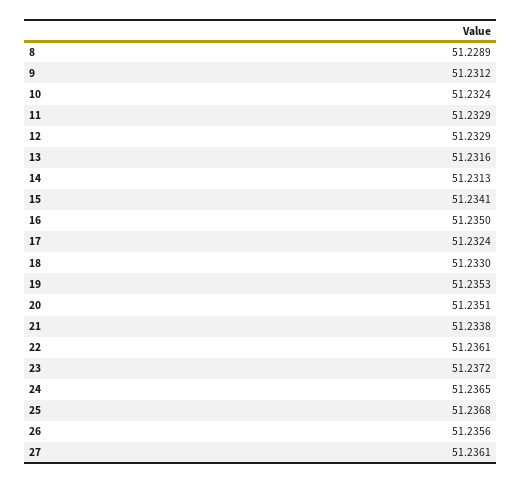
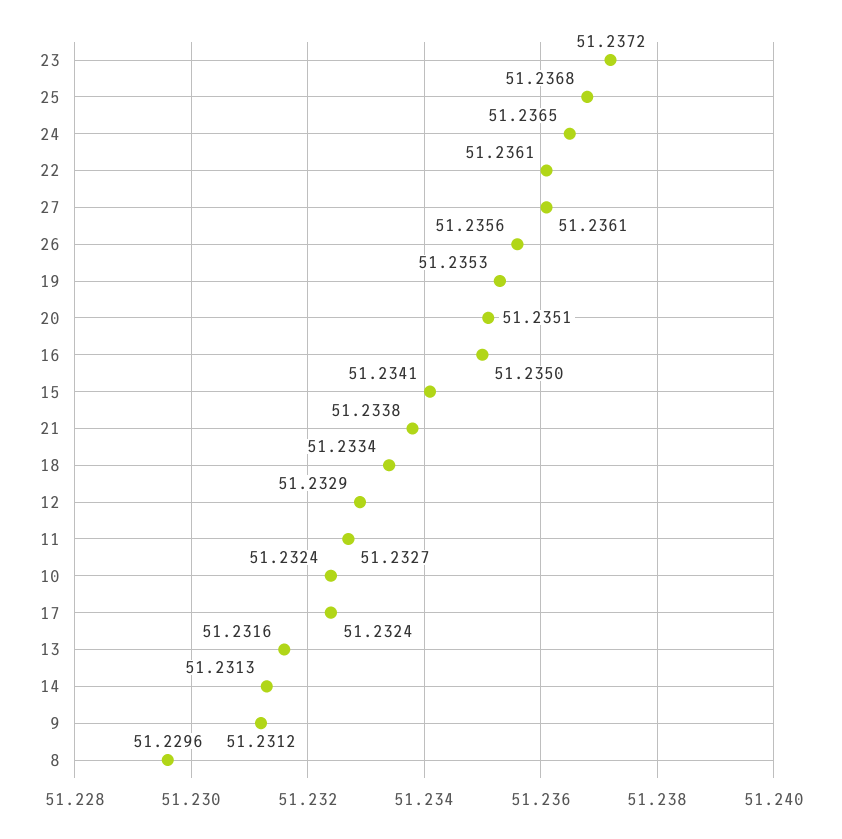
8: 51.2289 -> 51.2296
11: 51.2329 -> 51.2327
18: 51.233 -> 51.2334

